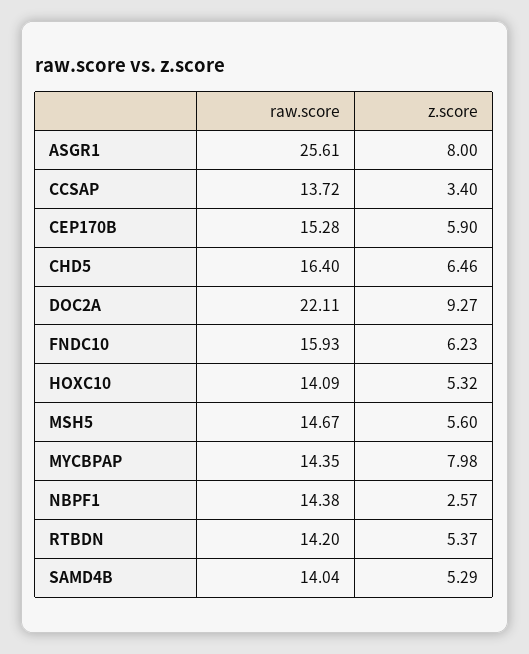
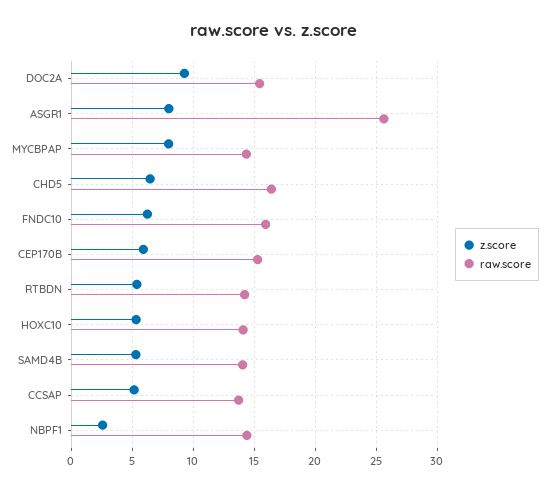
z.score, CCSAP: 3.4 -> 5
raw.score, DOC2A: 22.11 -> 15.5
raw.score, MSH5: 14.67 -> none
z.score, MSH5: 5.6 -> none

